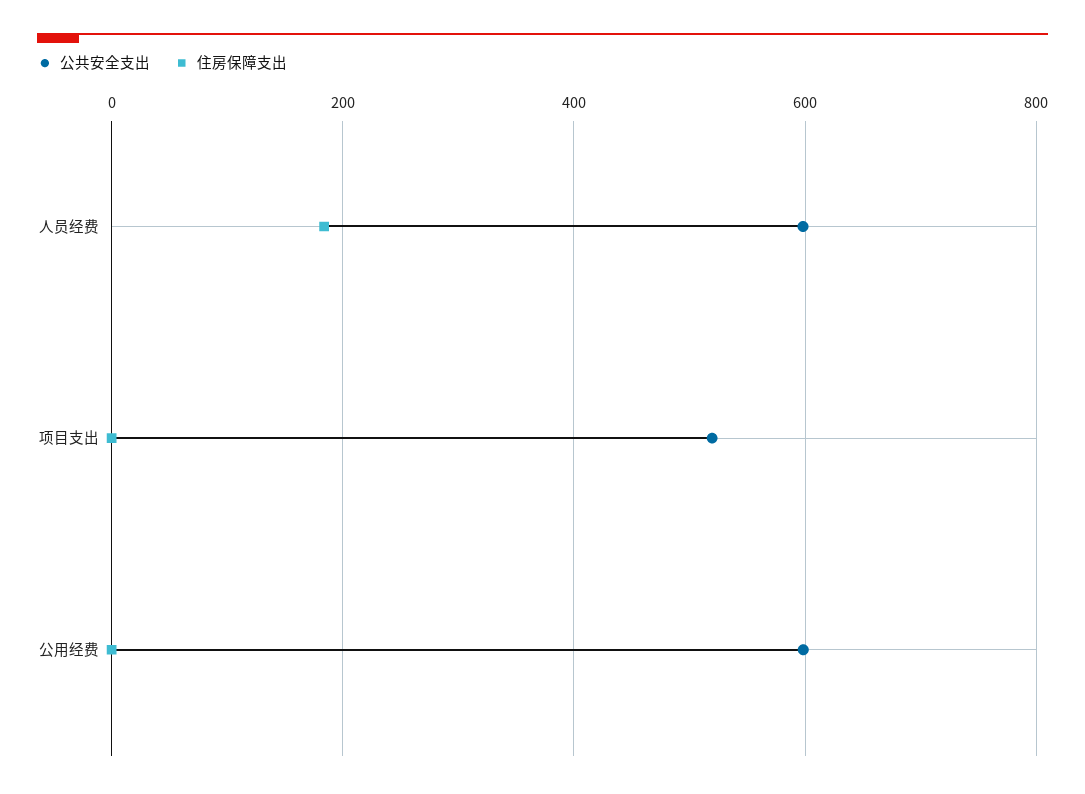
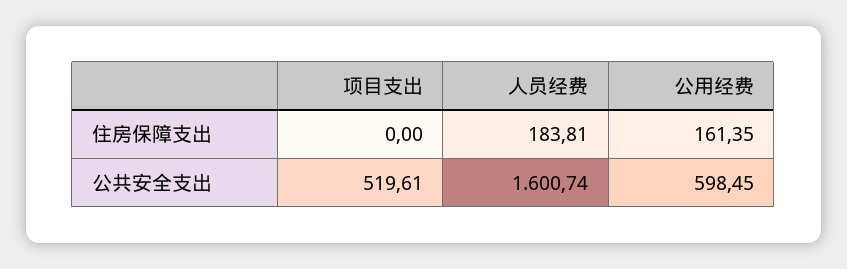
公共安全支出, 人员经费: 600 -> 1600.74
住房保障支出, 公用经费: 0 -> 161.35

